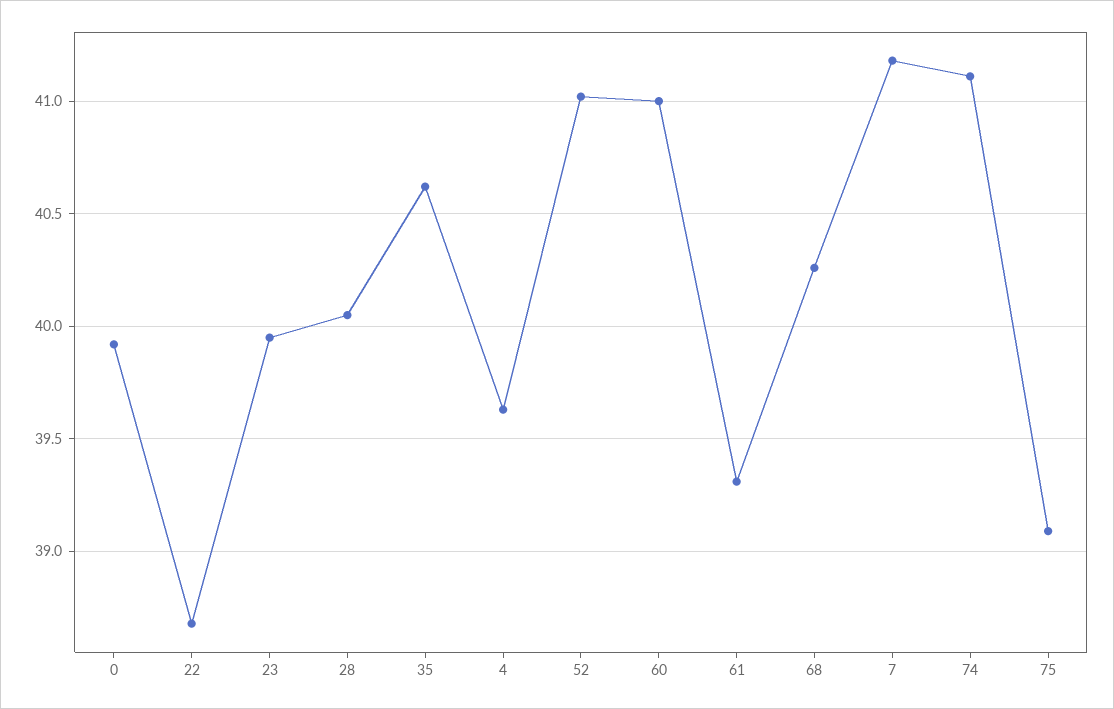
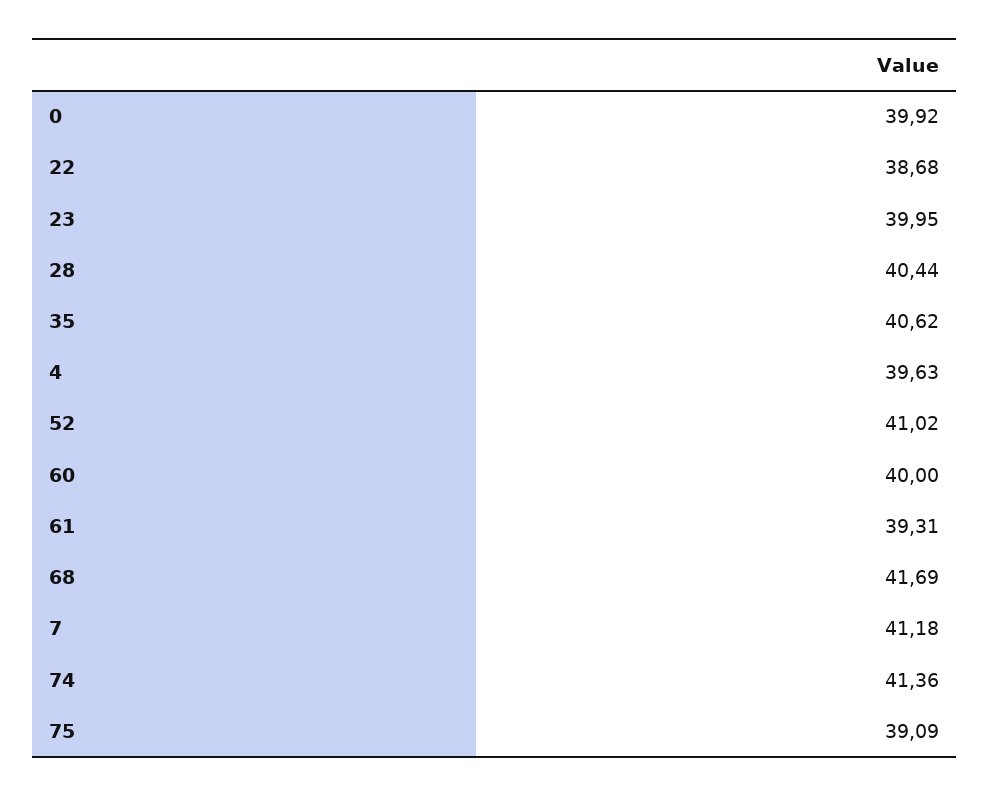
28: 40.05 -> 40.44
60: 41 -> 40
68: 40.25 -> 41.69
74: 41.1 -> 41.36

